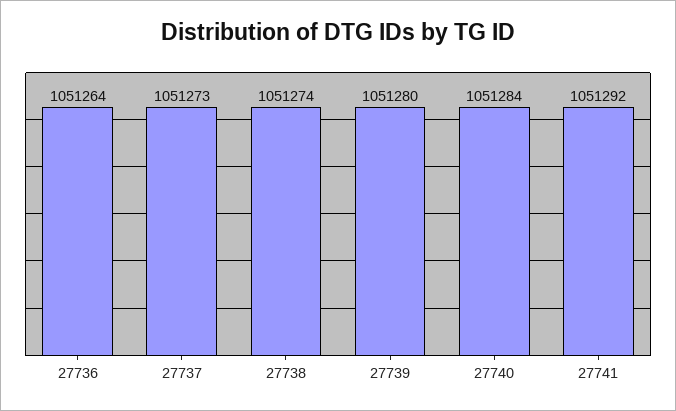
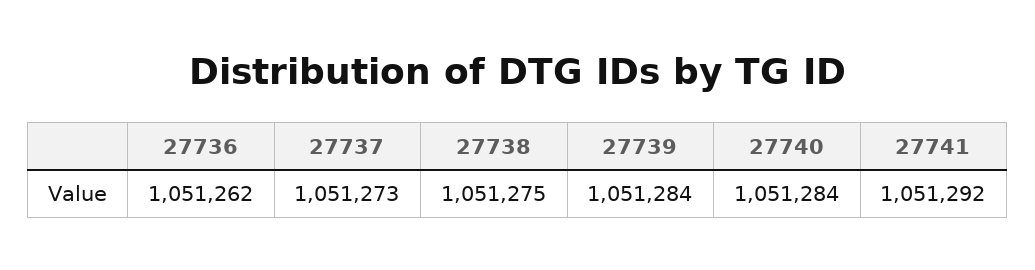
27736: 1051264 -> 1051262
27738: 1051274 -> 1051275
27739: 1051280 -> 1051284

